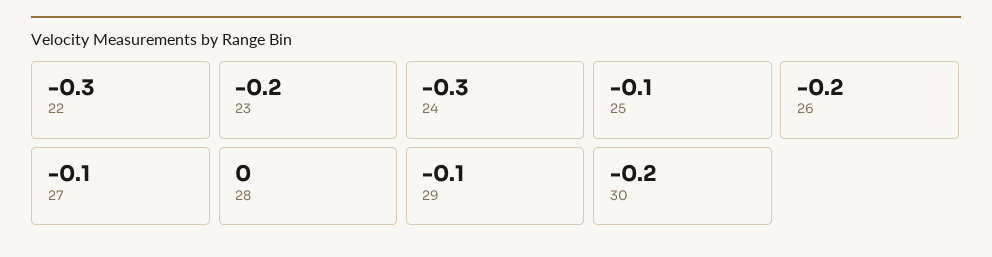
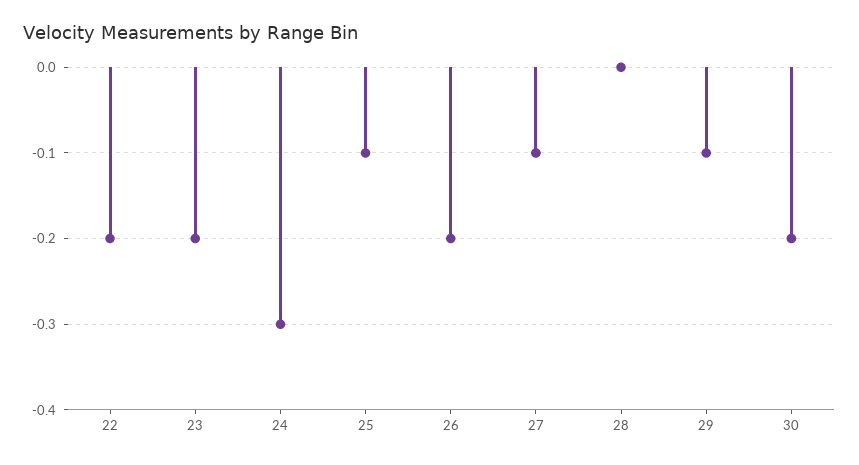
22: -0.3 -> -0.2

